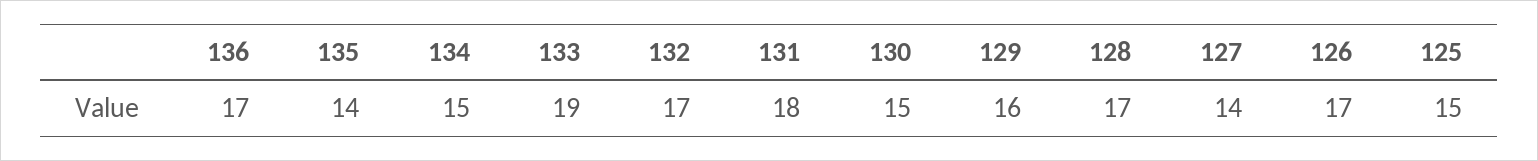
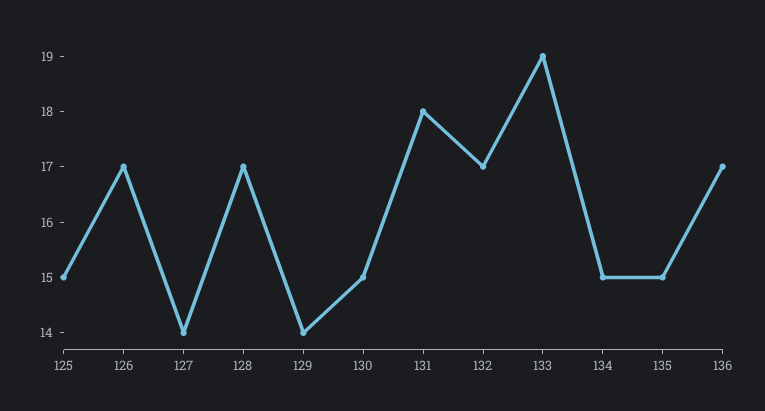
135: 14 -> 15
129: 16 -> 14

